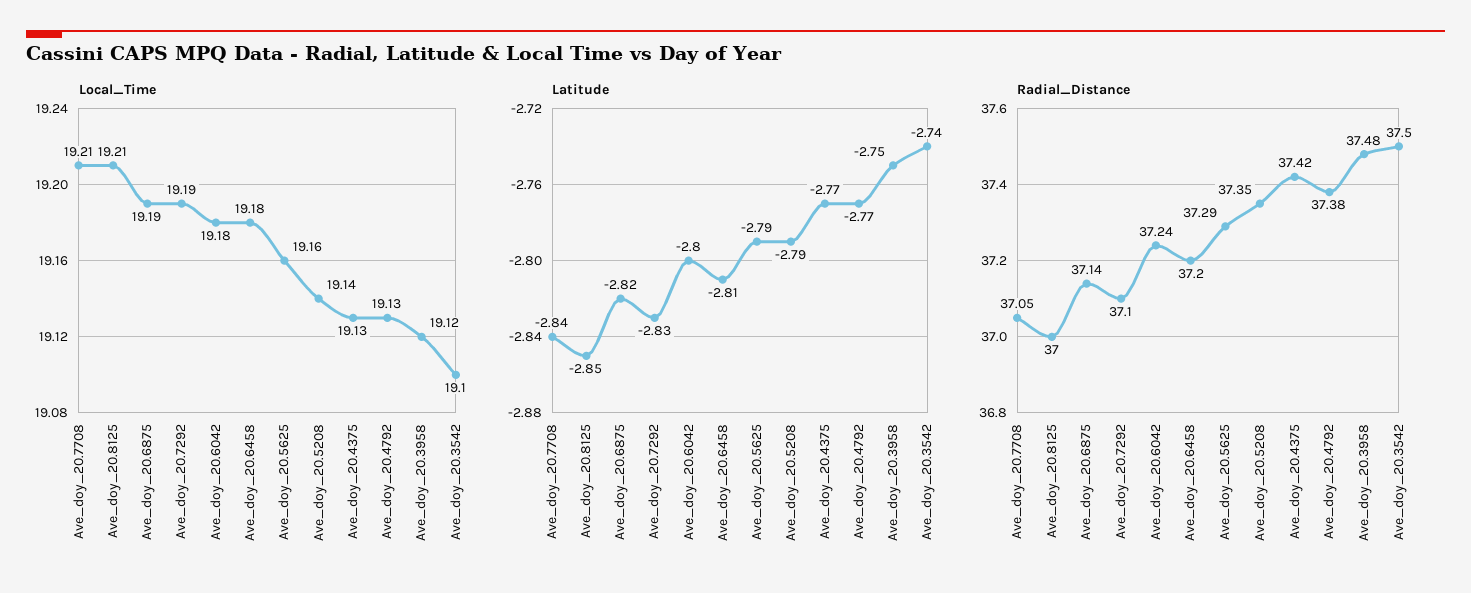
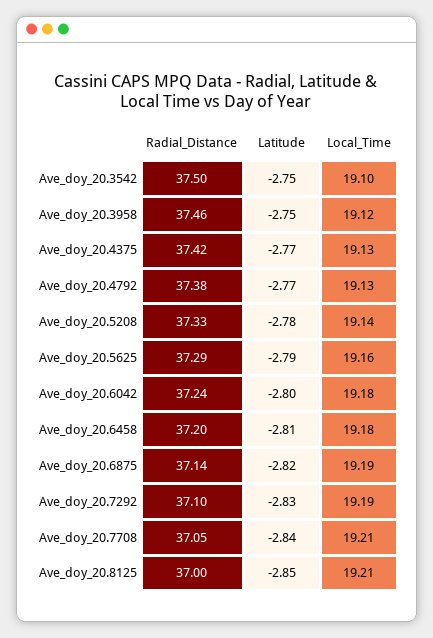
Latitude, Ave_doy_20.5208: -2.79 -> -2.78
Latitude, Ave_doy_20.3542: -2.74 -> -2.75
Radial_Distance, Ave_doy_20.5208: 37.35 -> 37.33
Radial_Distance, Ave_doy_20.3958: 37.48 -> 37.46

